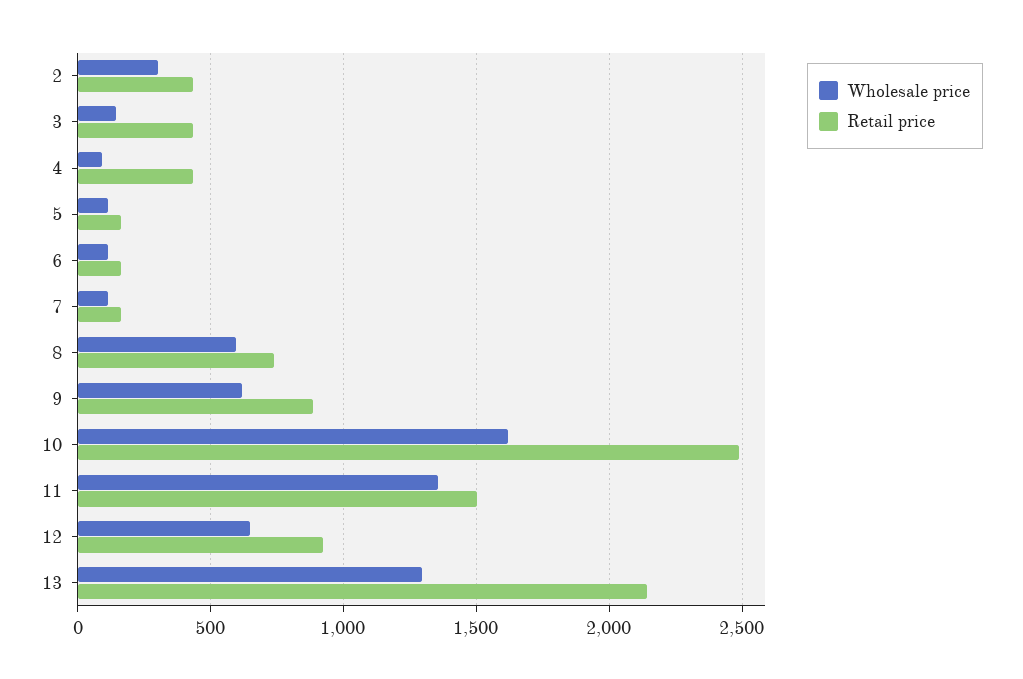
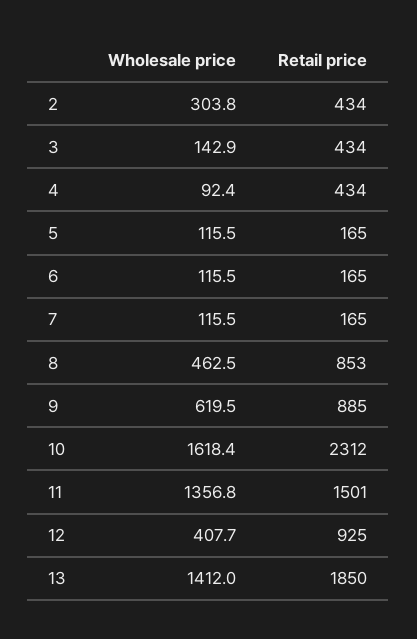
Wholesale price, 8: 600 -> 462.5
Retail price, 8: 750 -> 853
Retail price, 10: 2500 -> 2312
Wholesale price, 12: 650 -> 407.7
Wholesale price, 13: 1300 -> 1412
Retail price, 13: 2150 -> 1850

